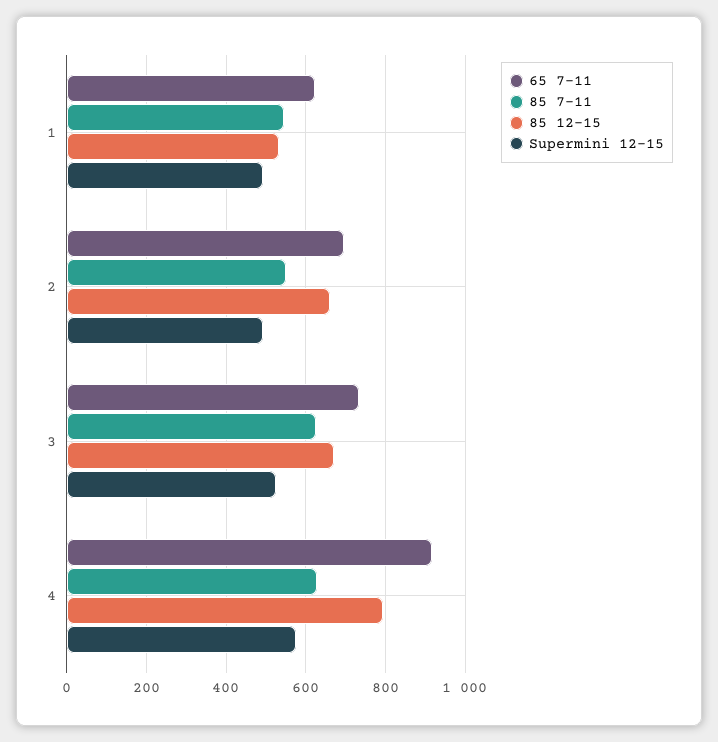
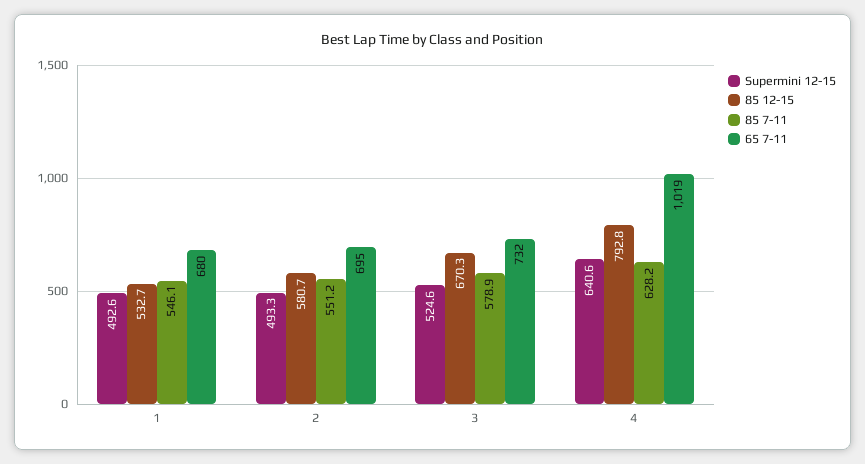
65 7-11, 1: 620 -> 680
85 12-15, 2: 660 -> 580.7
85 7-11, 3: 620 -> 578.9
65 7-11, 4: 920 -> 1019
Supermini 12-15, 4: 580 -> 640.6

